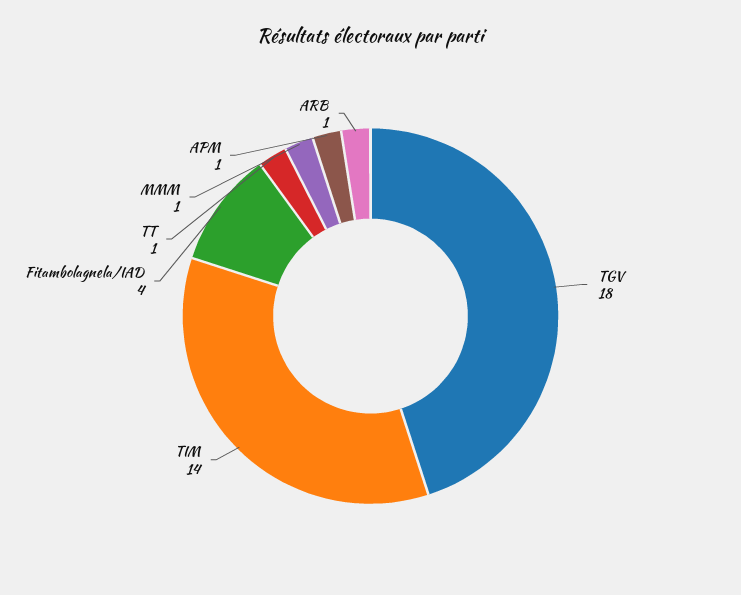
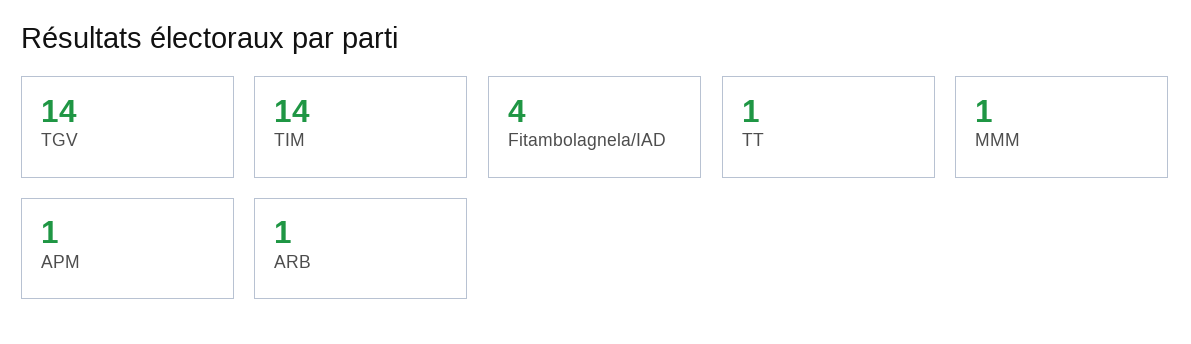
TGV: 18 -> 14

